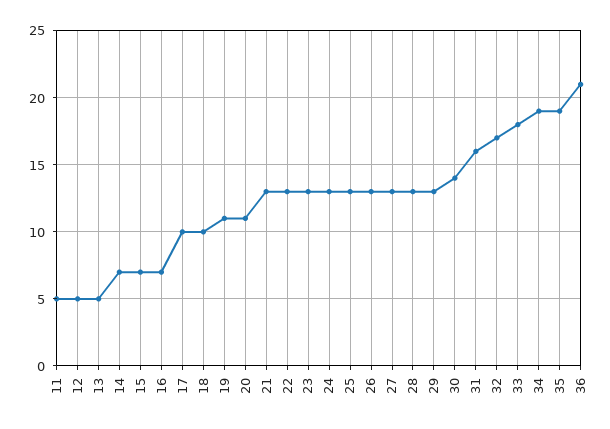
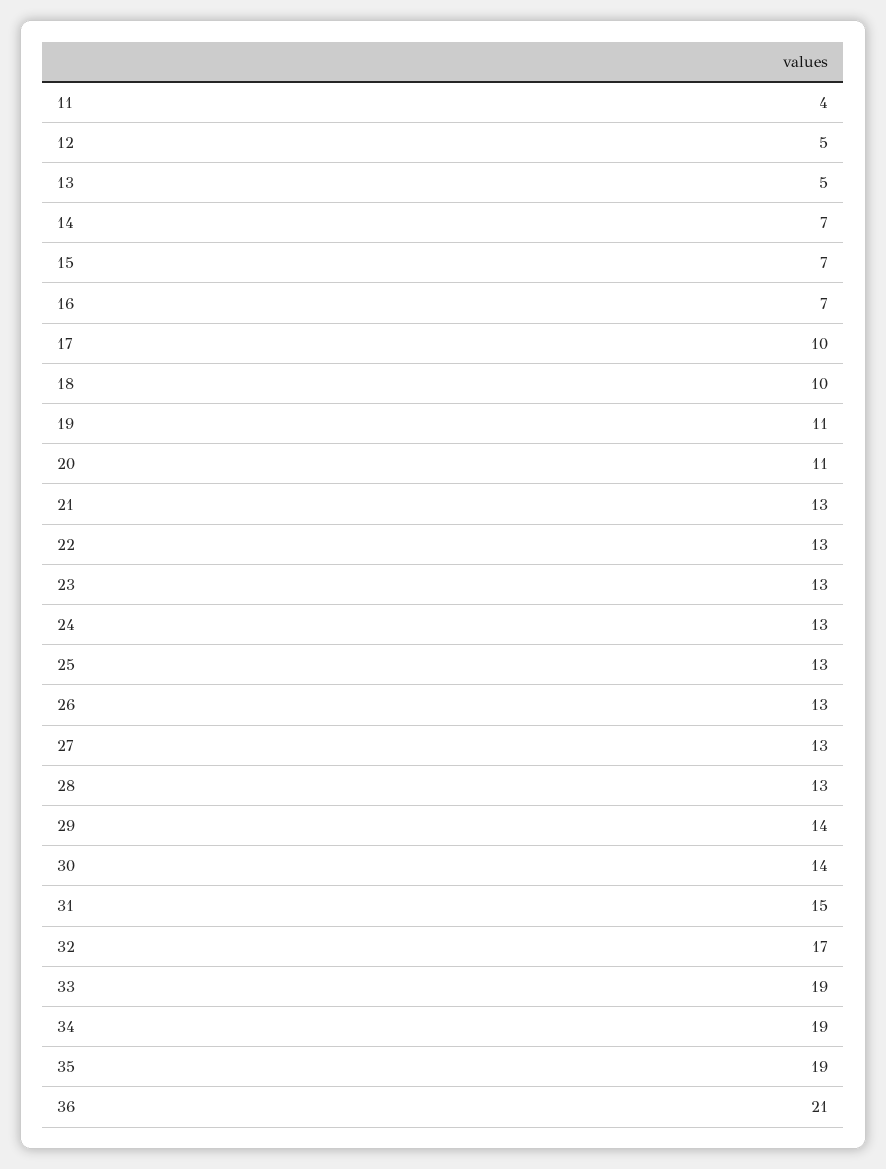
11: 5 -> 4
29: 13 -> 14
31: 16 -> 15
33: 18 -> 19

